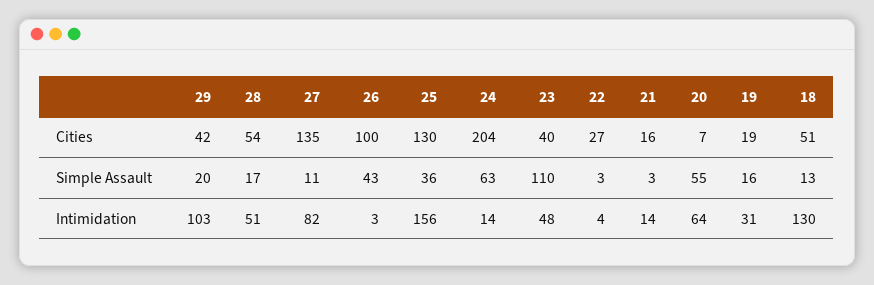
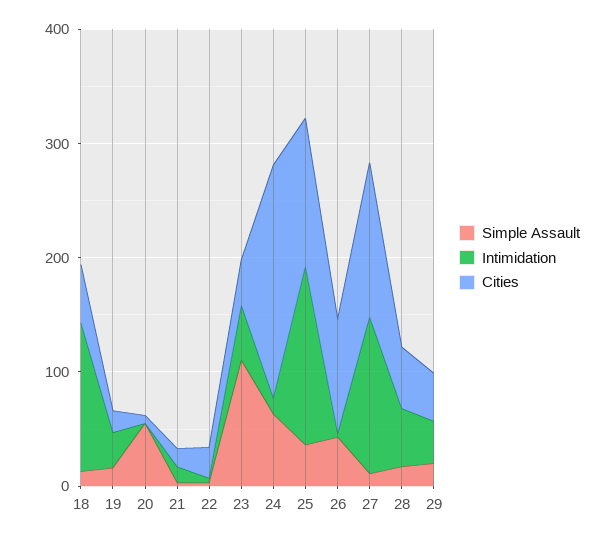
Intimidation, 29: 103 -> 40
Intimidation, 27: 82 -> 140
Intimidation, 20: 64 -> 0

